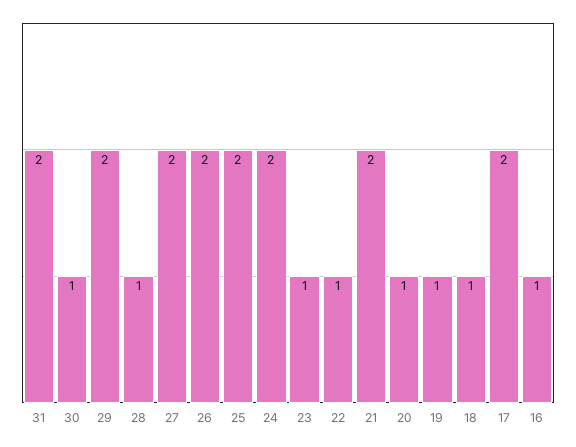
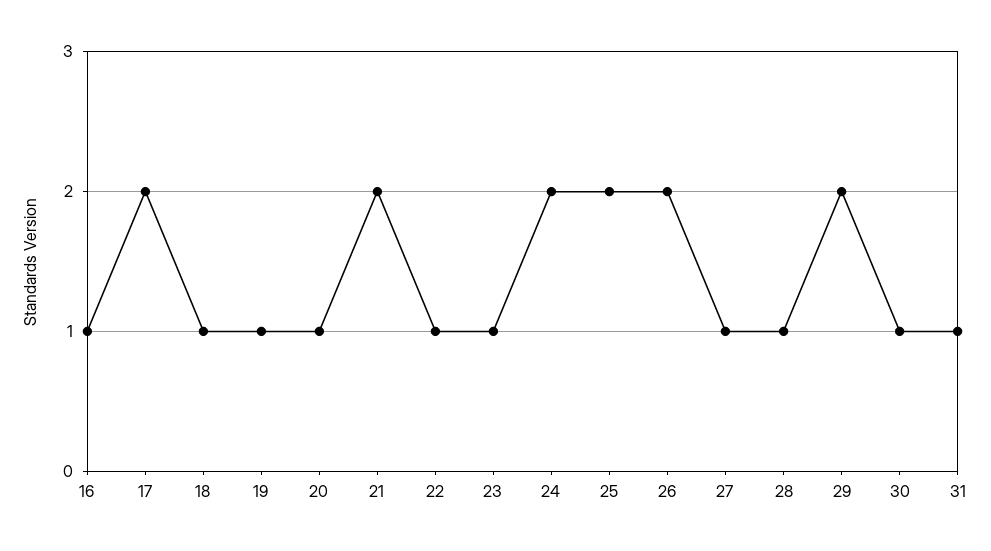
31: 2 -> 1
27: 2 -> 1

